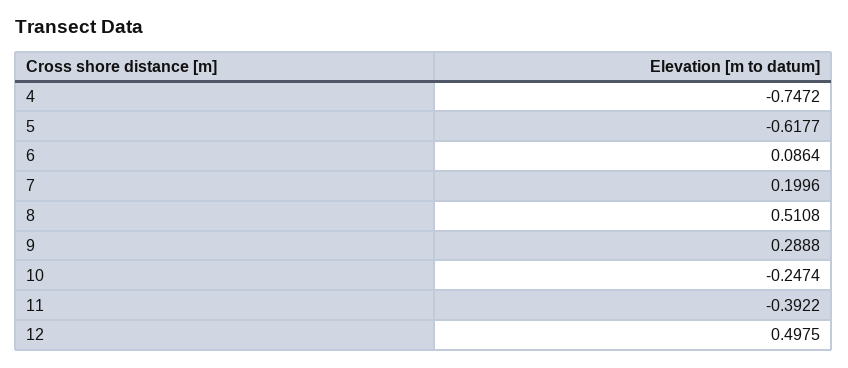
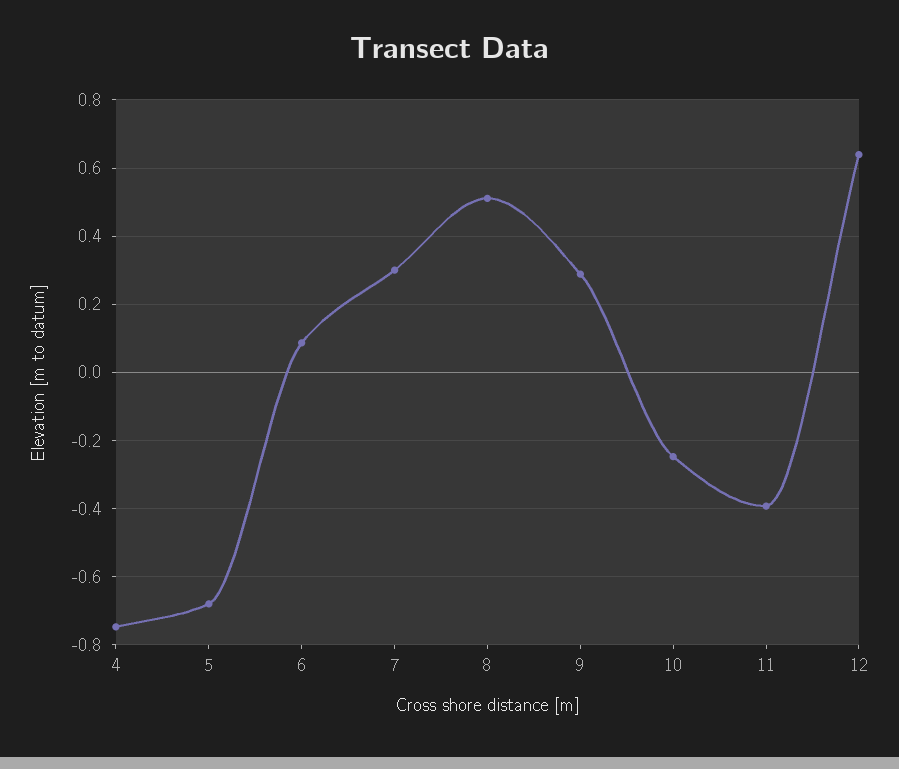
5: -0.6177 -> -0.68
7: 0.1996 -> 0.3
12: 0.4975 -> 0.64

